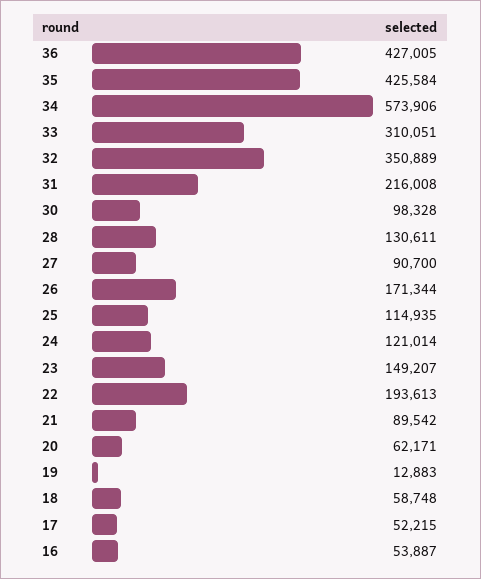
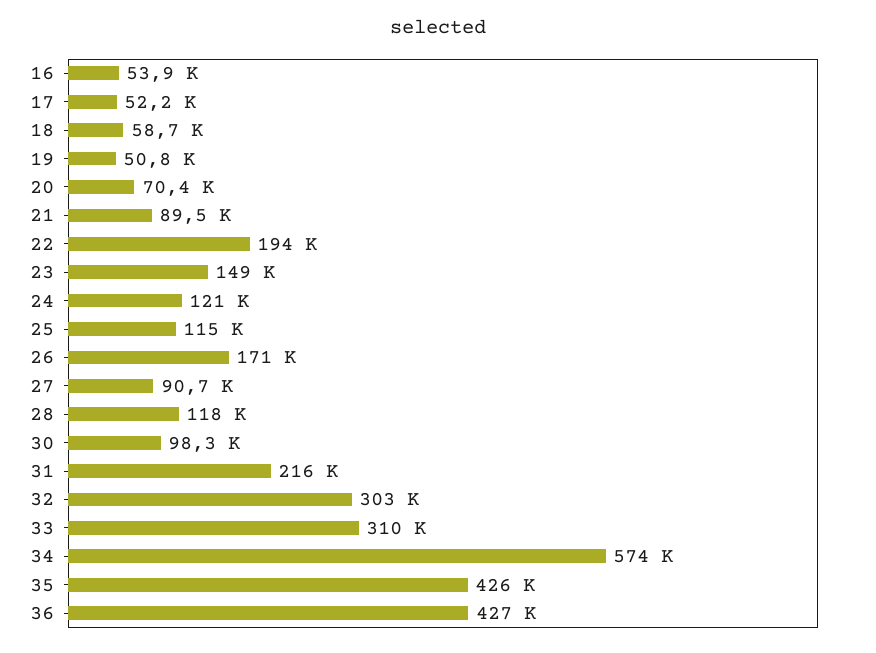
32: 350889 -> 303000
28: 130611 -> 118000
20: 62171 -> 70400
19: 12883 -> 50800

